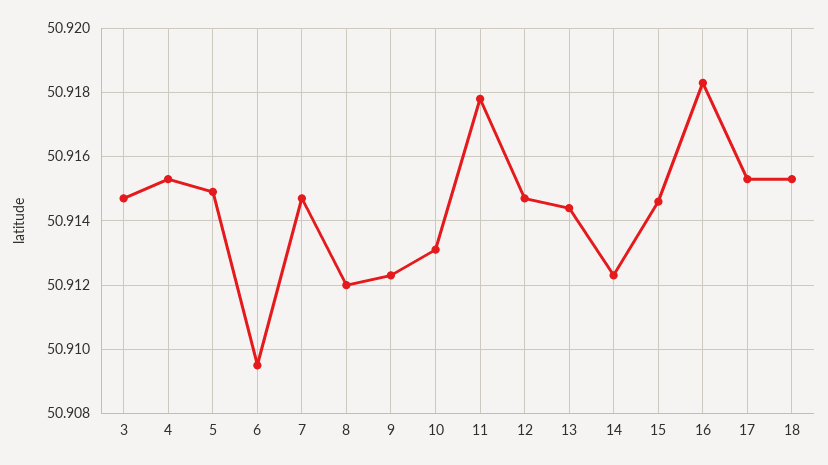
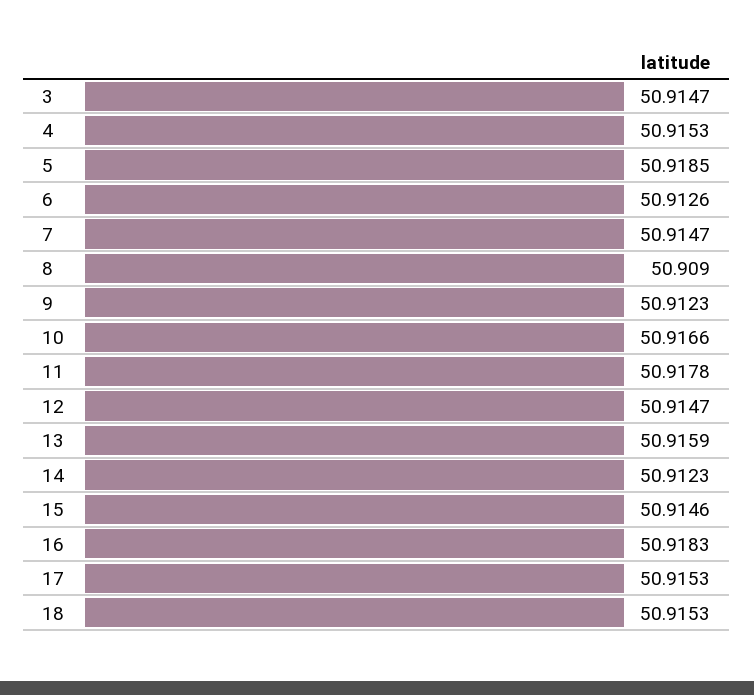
5: 50.915 -> 50.9185
6: 50.9095 -> 50.9126
8: 50.912 -> 50.909
10: 50.913 -> 50.9166
13: 50.9145 -> 50.9159

